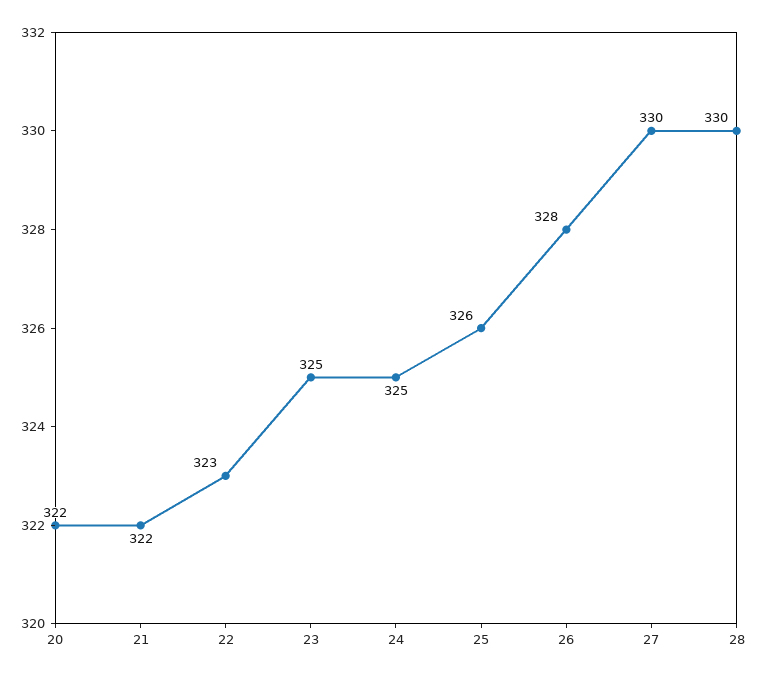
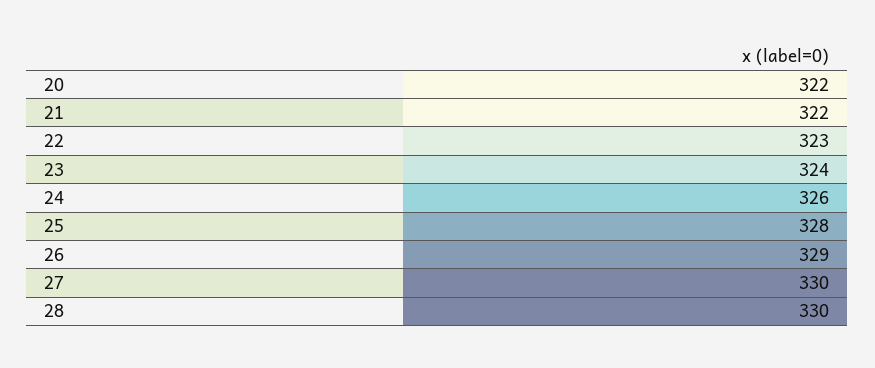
23: 325 -> 324
24: 325 -> 326
25: 326 -> 328
26: 328 -> 329

